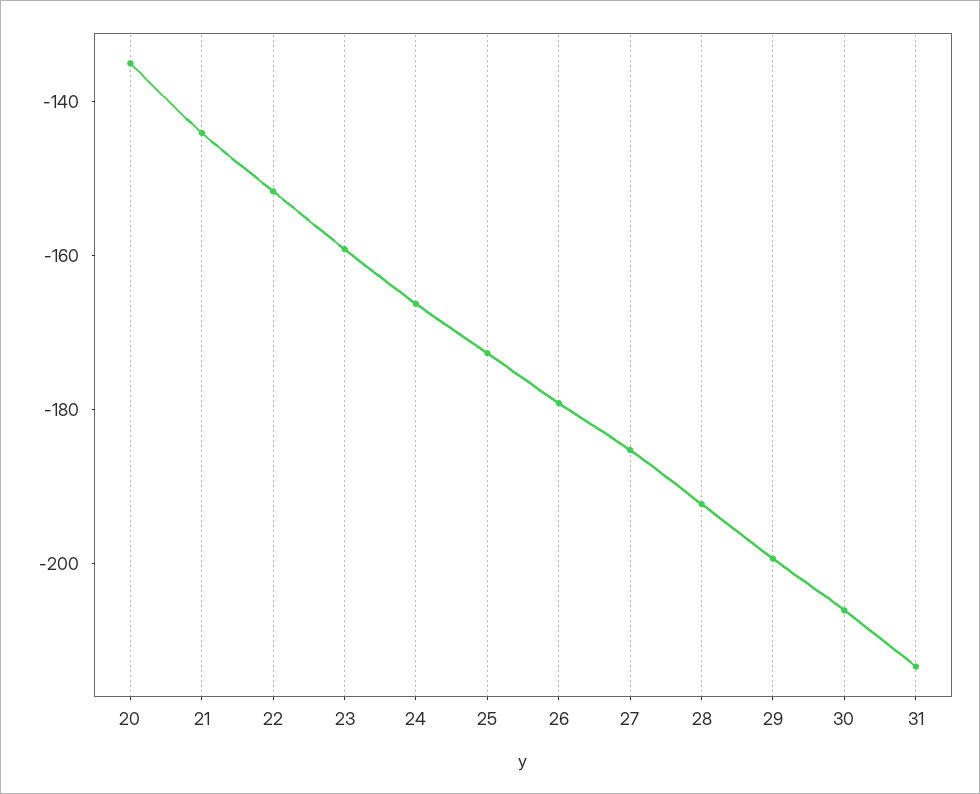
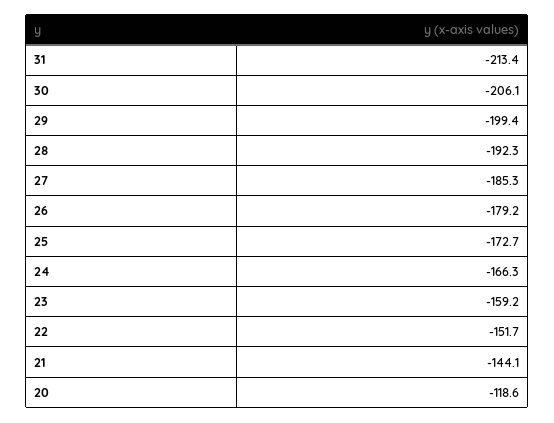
20: -135 -> -118.6

